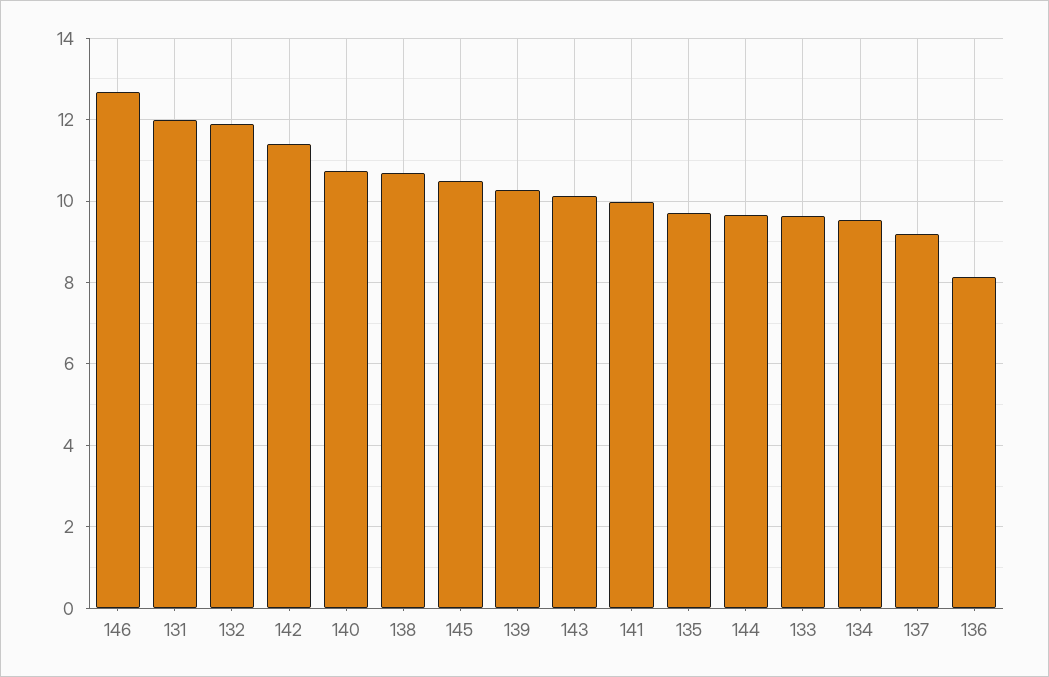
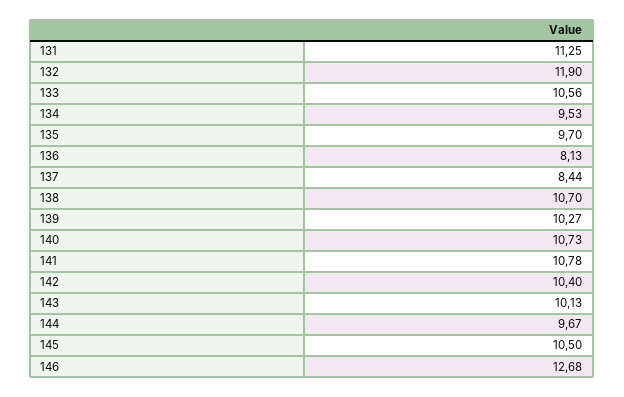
131: 12 -> 11.25
142: 11.4 -> 10.4
141: 10 -> 10.78
133: 9.6 -> 10.56
137: 9.2 -> 8.44

